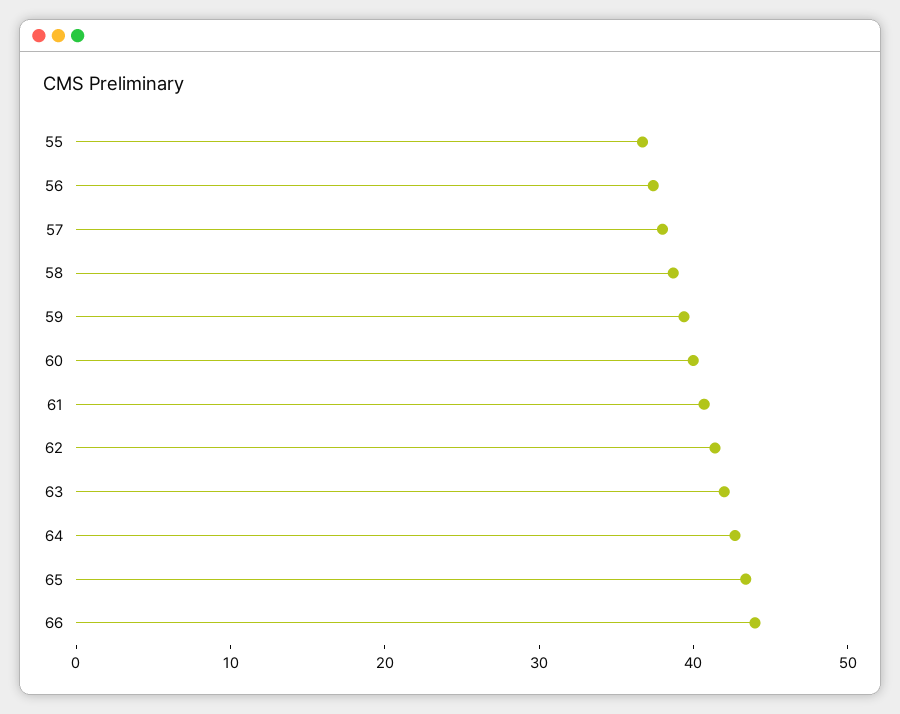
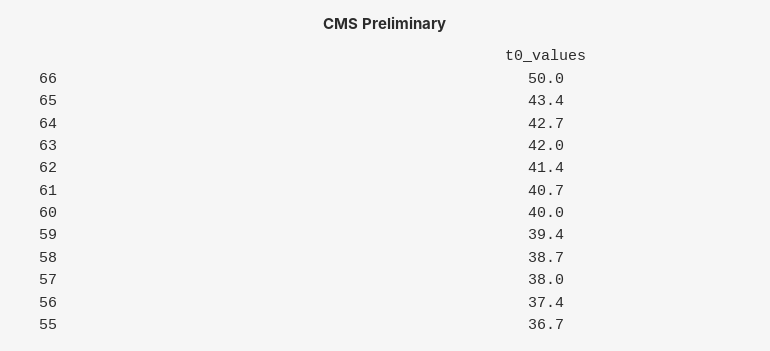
66: 44 -> 50

